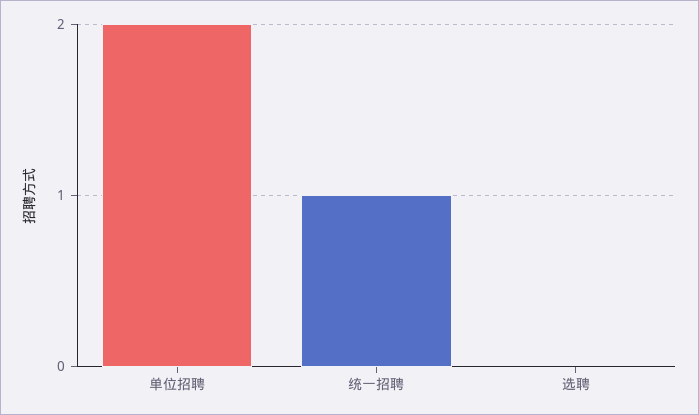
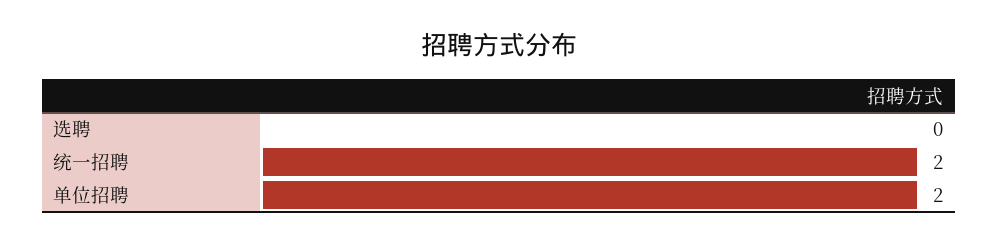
统一招聘: 1 -> 2

